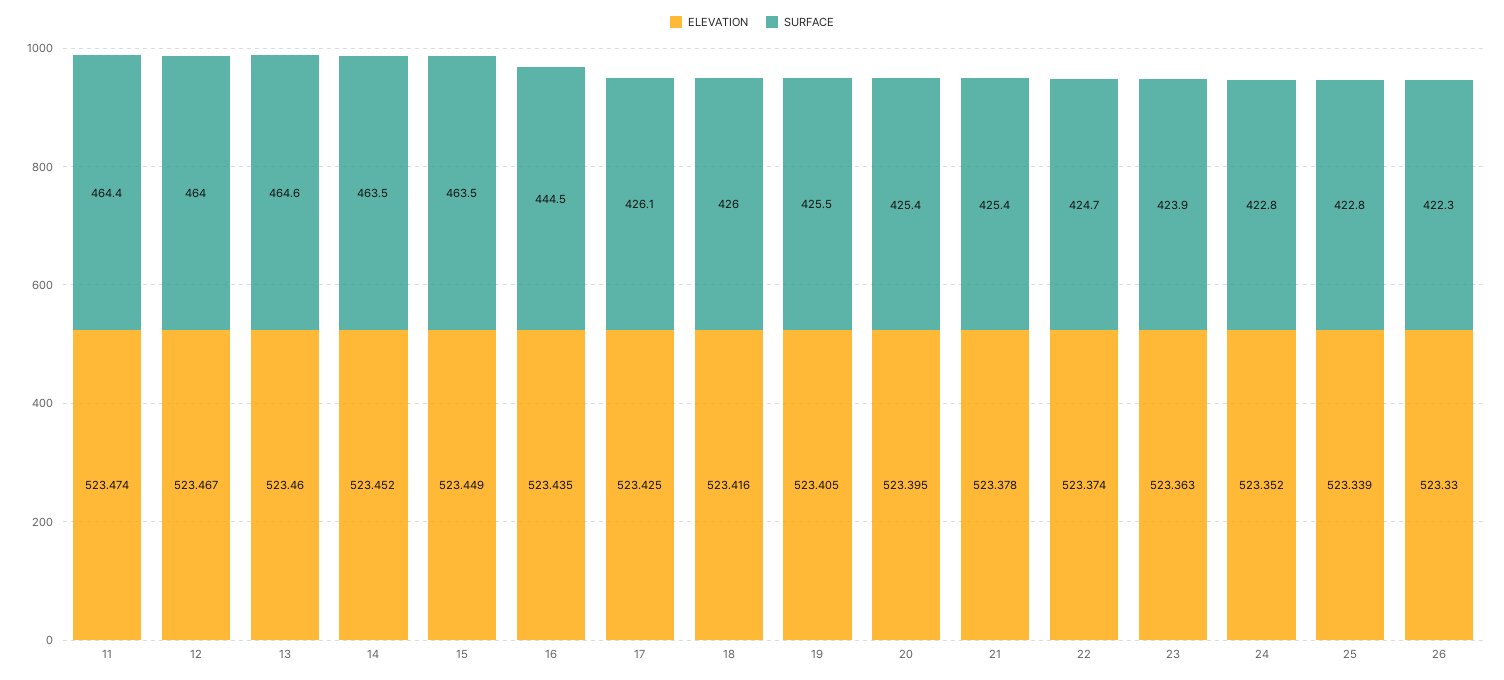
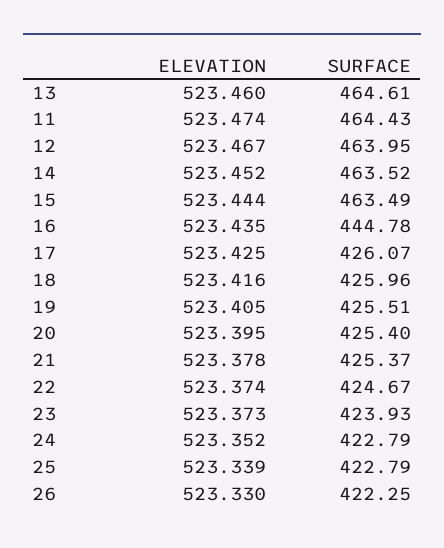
ELEVATION, 15: 523.449 -> 523.444
SURFACE, 16: 444.5 -> 444.78
ELEVATION, 23: 523.363 -> 523.373

